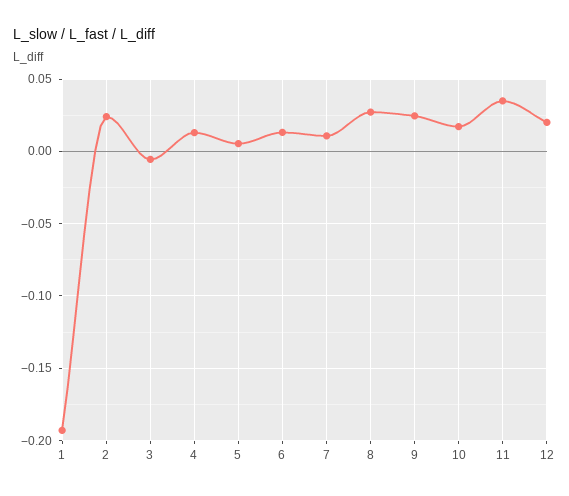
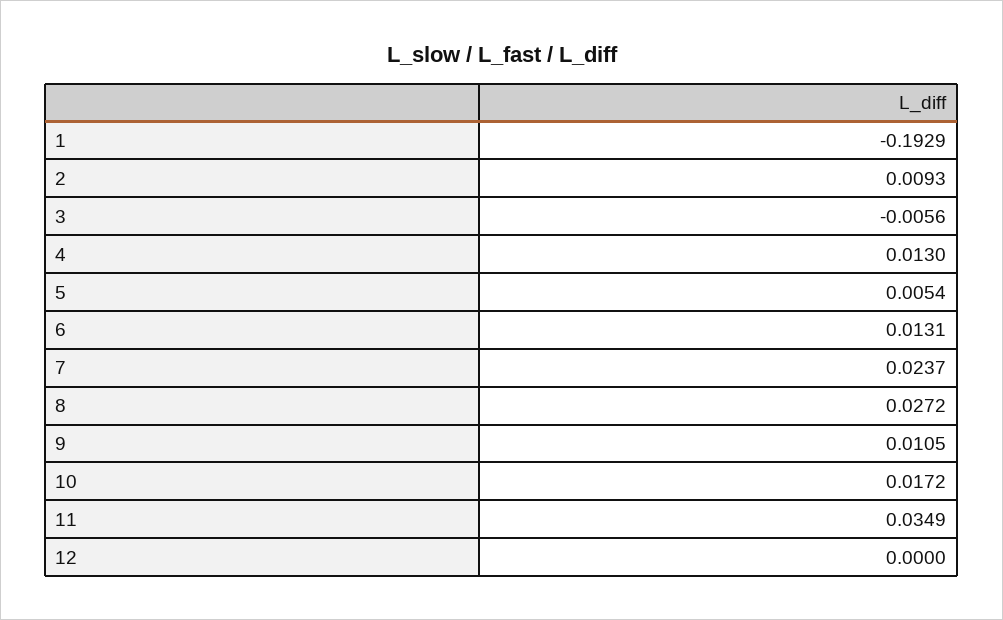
2: 0.025 -> 0.0093
7: 0.01 -> 0.0237
9: 0.025 -> 0.0105
12: 0.02 -> 0

